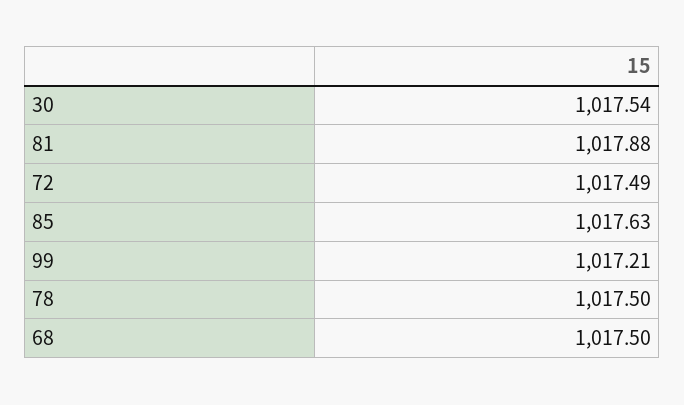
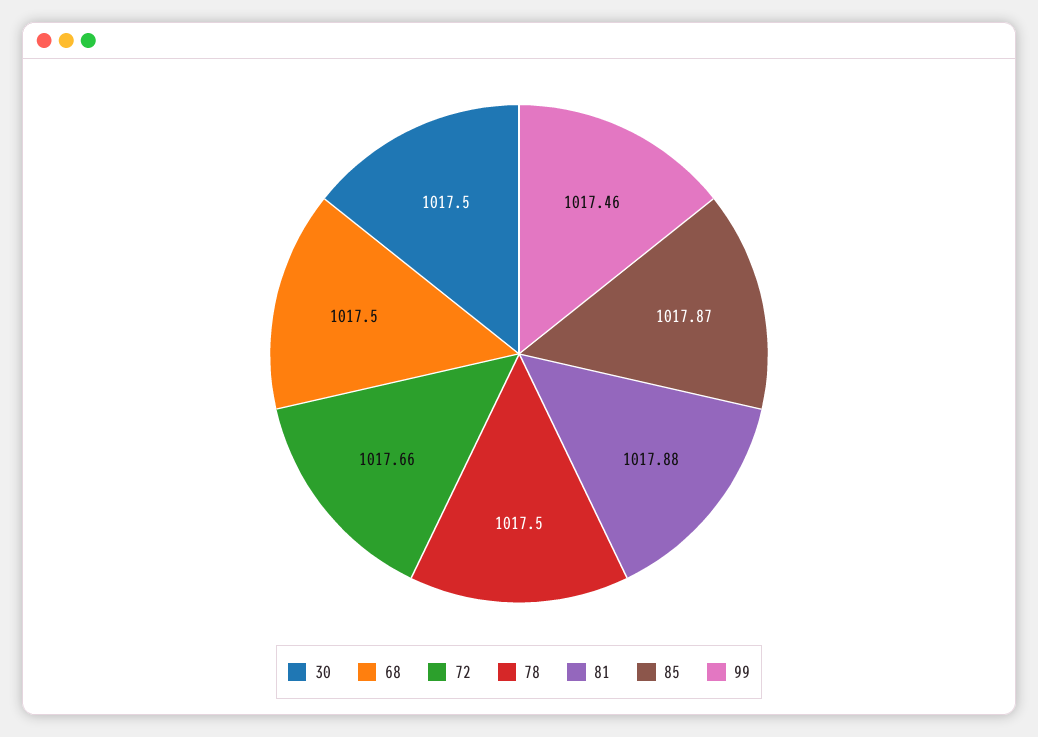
30: 1017.54 -> 1017.5
72: 1017.49 -> 1017.66
85: 1017.63 -> 1017.87
99: 1017.21 -> 1017.46

